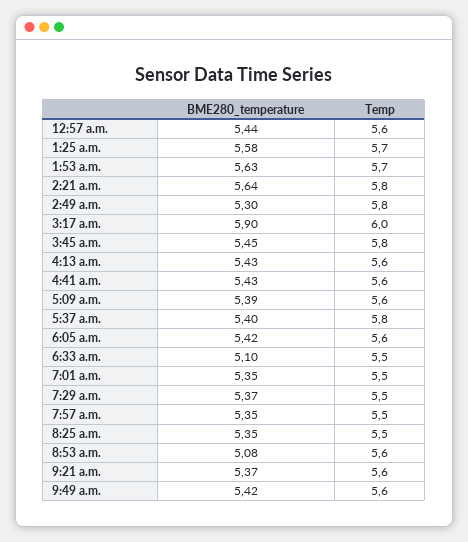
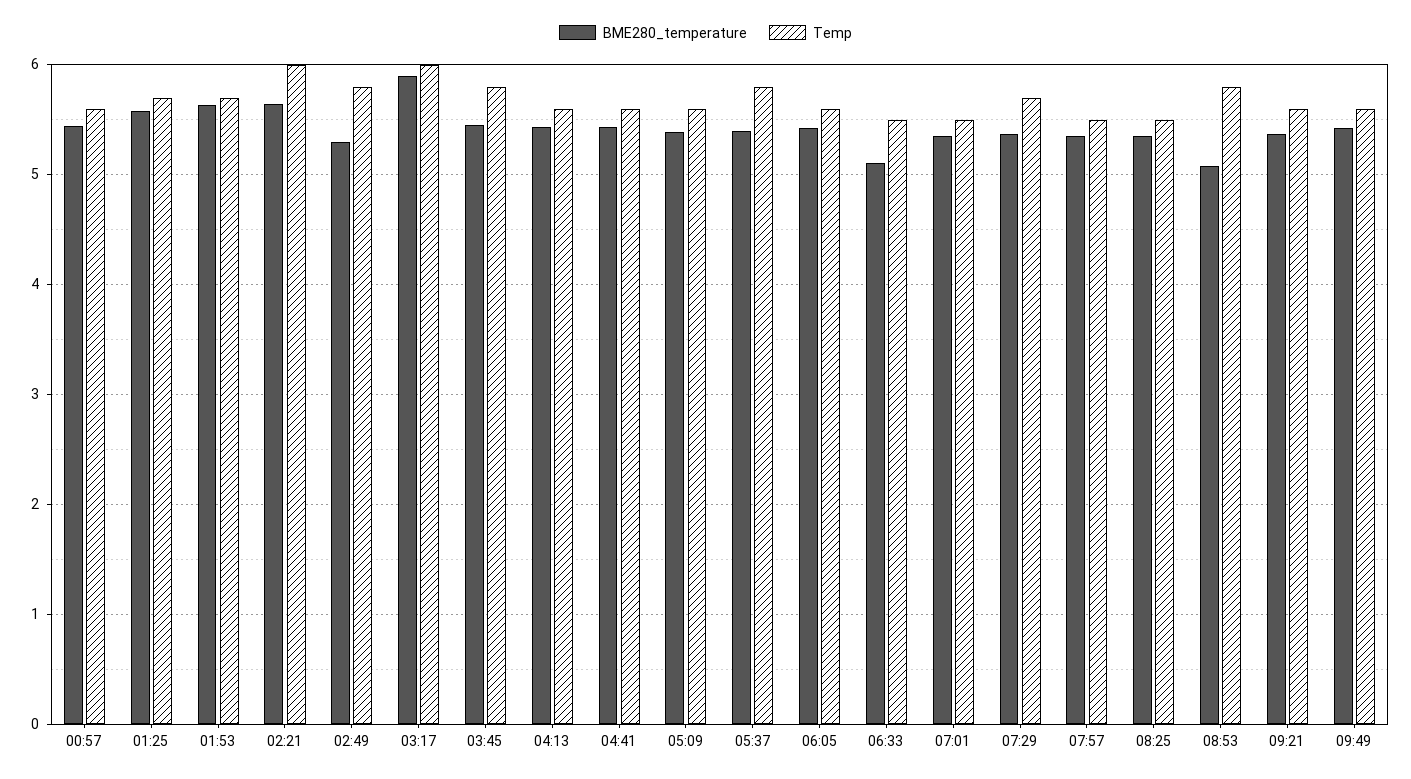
Temp, 2:21 a.m.: 5.8 -> 6
Temp, 7:29 a.m.: 5.5 -> 5.7
Temp, 8:53 a.m.: 5.6 -> 5.8

